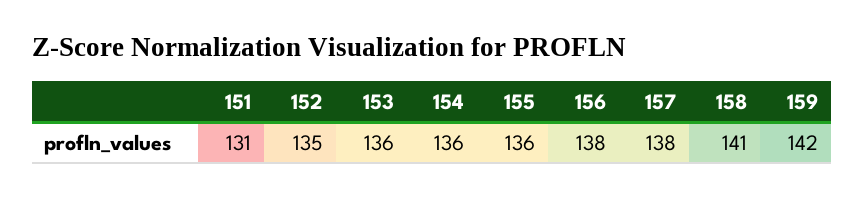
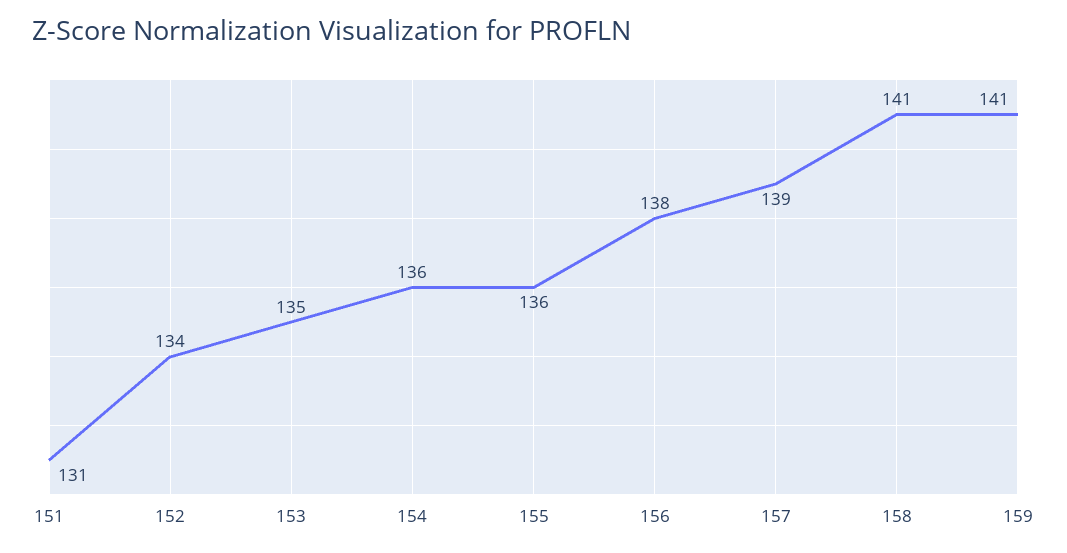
152: 135 -> 134
153: 136 -> 135
157: 138 -> 139
159: 142 -> 141

